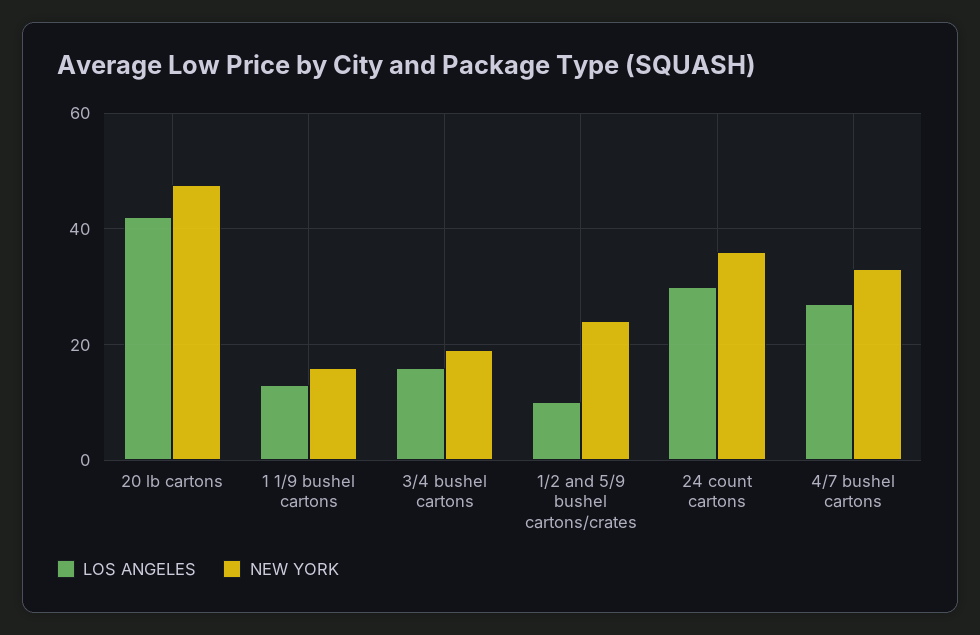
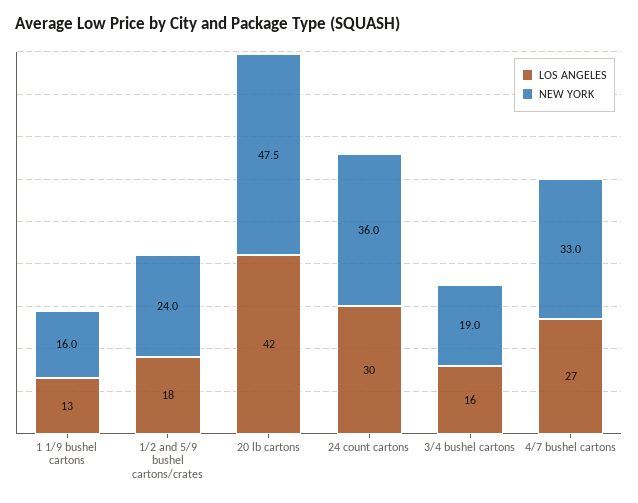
LOS ANGELES, 1/2 and 5/9 bushel cartons/crates: 10 -> 18

